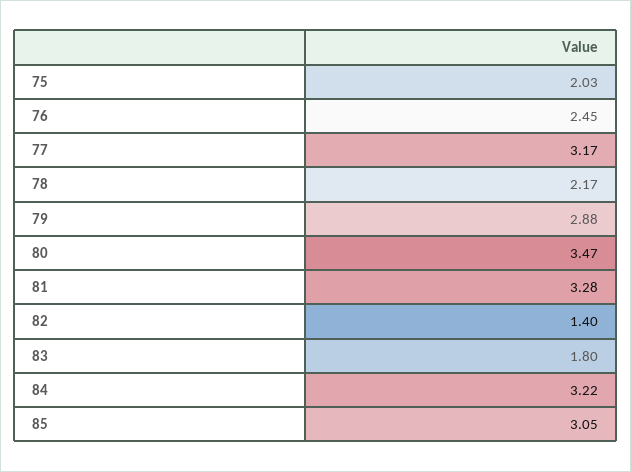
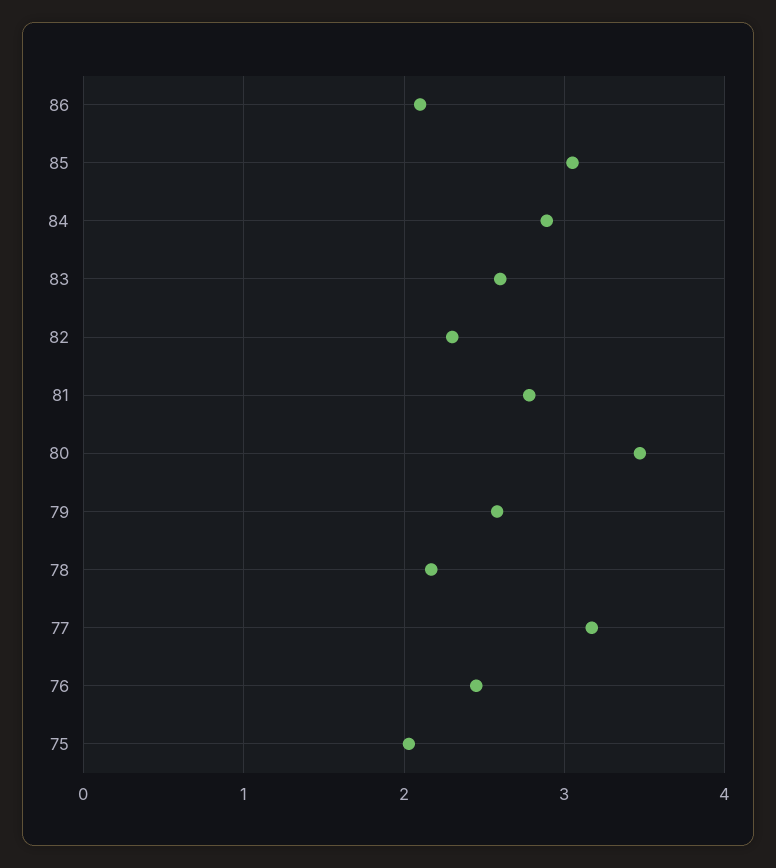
79: 2.88 -> 2.6
81: 3.28 -> 2.8
82: 1.4 -> 2.3
83: 1.8 -> 2.6
84: 3.22 -> 2.9
86: none -> 2.1

